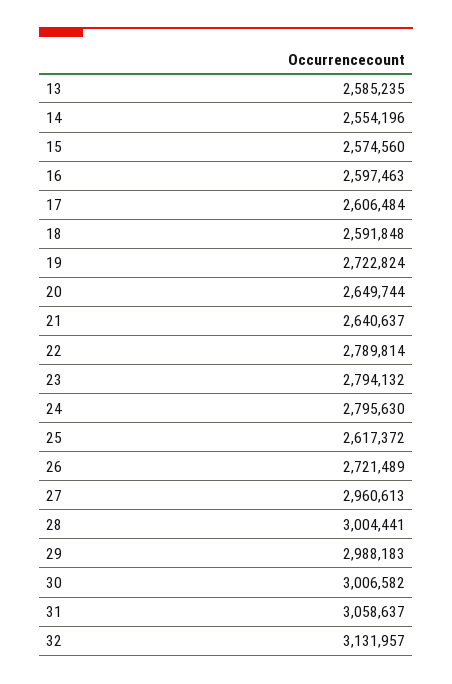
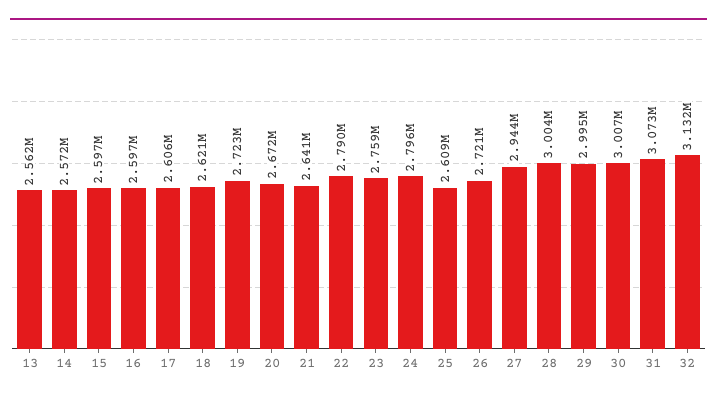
13: 2585235 -> 2562000
14: 2554196 -> 2572000
15: 2574560 -> 2597000
18: 2591848 -> 2621000
20: 2649744 -> 2672000
23: 2794132 -> 2759000
25: 2617372 -> 2609000
27: 2960613 -> 2944000
29: 2988183 -> 2995000
31: 3058637 -> 3073000

